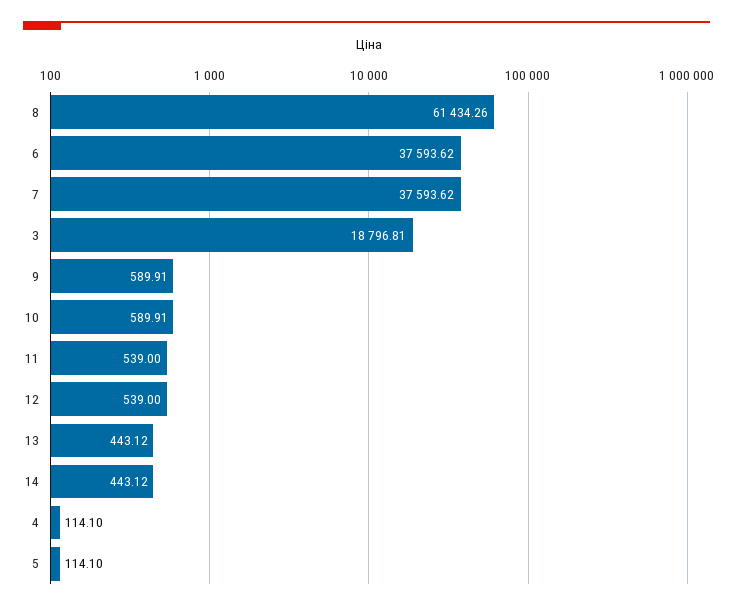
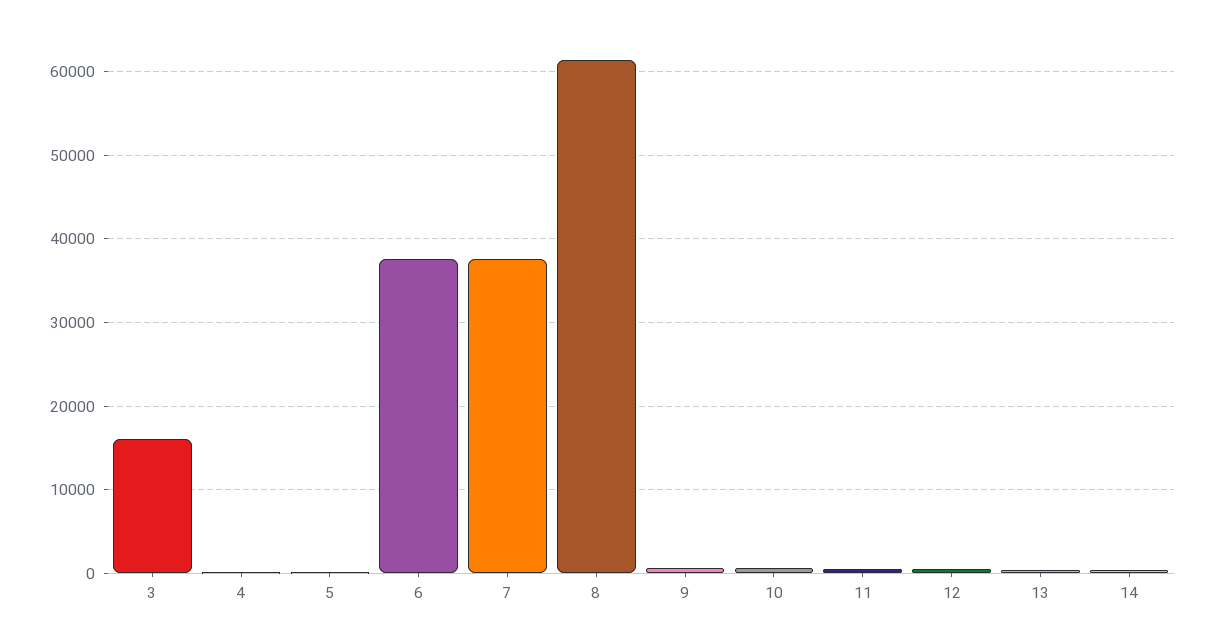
3: 18796.81 -> 16000

